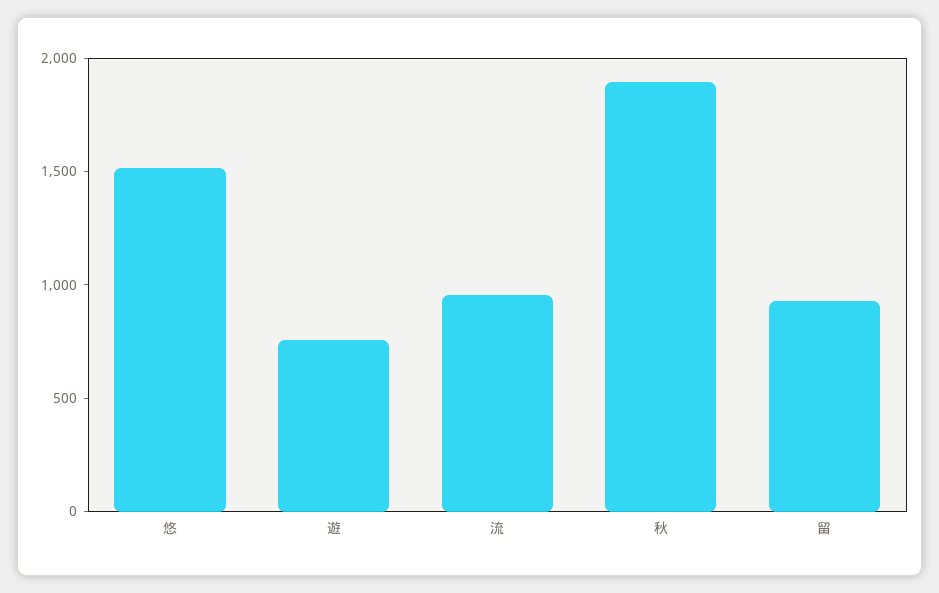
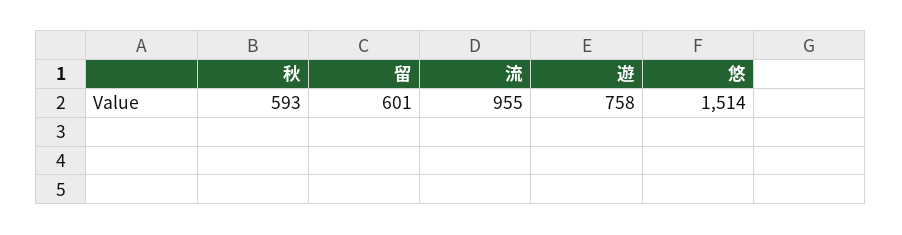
秋: 1900 -> 593
留: 900 -> 601

